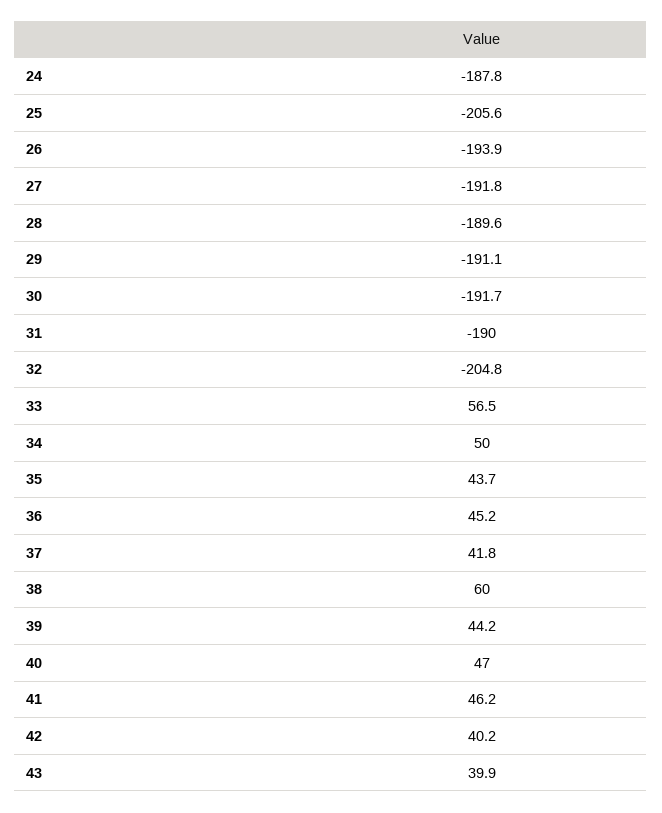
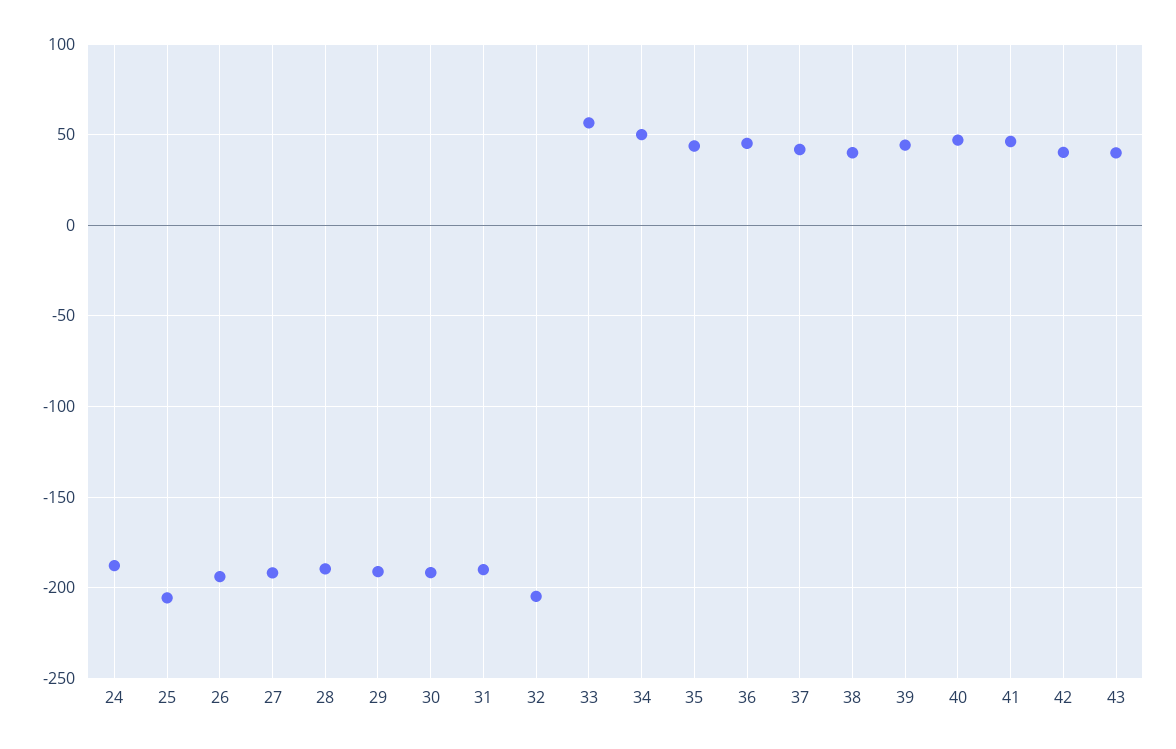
38: 60 -> 40

